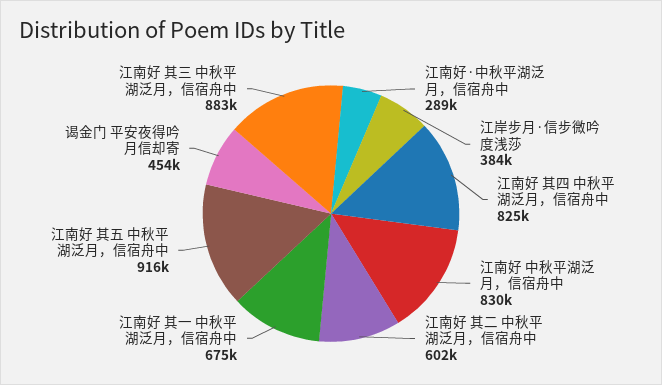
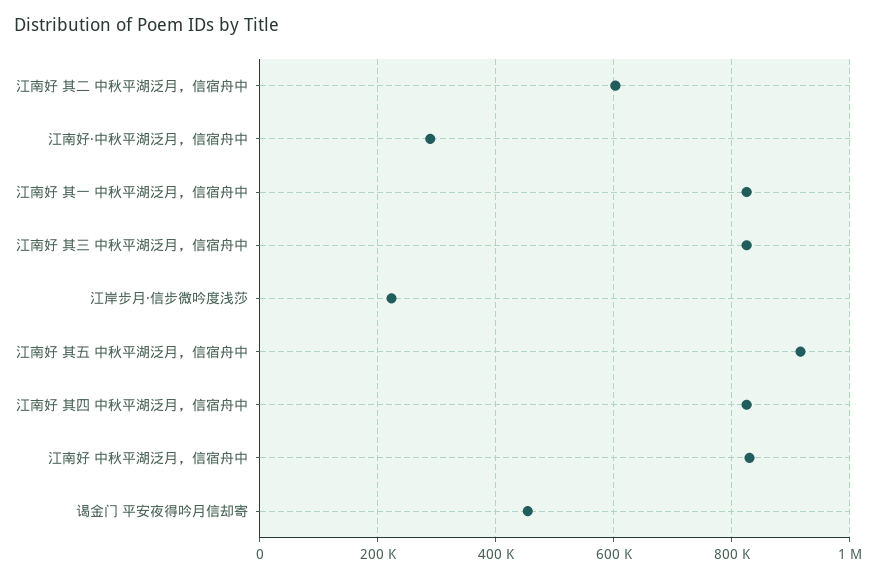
江岸步月·信步微吟度浅莎: 384000 -> 220000
江南好 其一 中秋平湖泛月，信宿舟中: 675000 -> 820000
江南好 其三 中秋平湖泛月，信宿舟中: 883000 -> 820000

